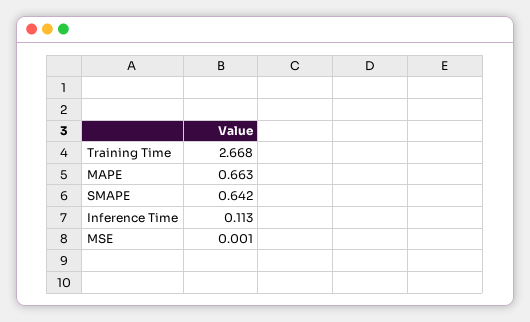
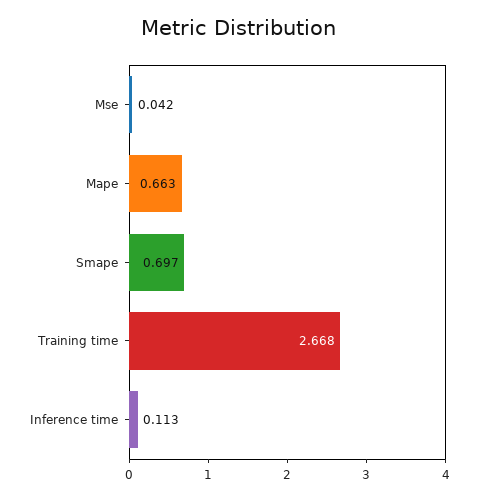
SMAPE: 0.642 -> 0.697
MSE: 0.001 -> 0.042

